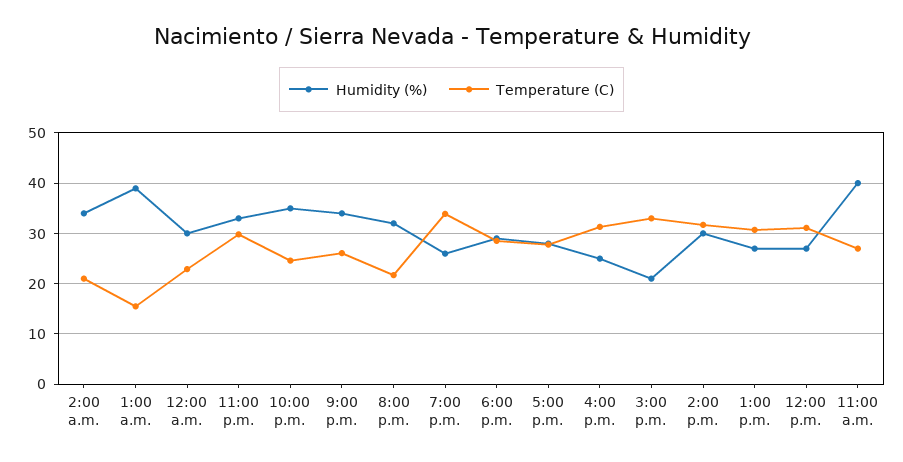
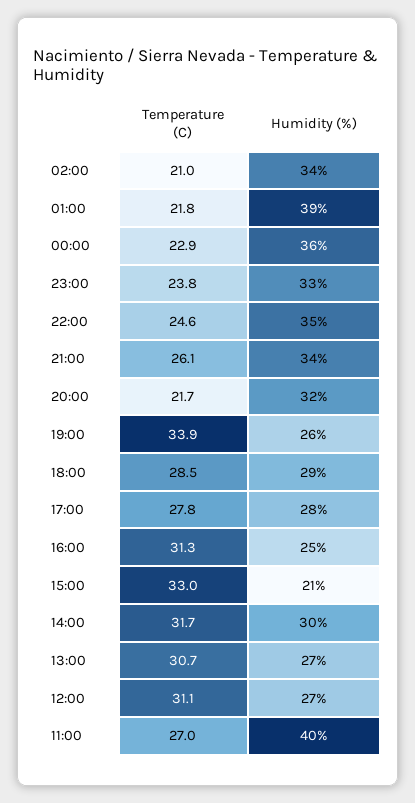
Temperature (C), 1:00 a.m.: 16 -> 21.8
Humidity (%), 12:00 a.m.: 30 -> 36
Temperature (C), 11:00 p.m.: 30 -> 23.8

